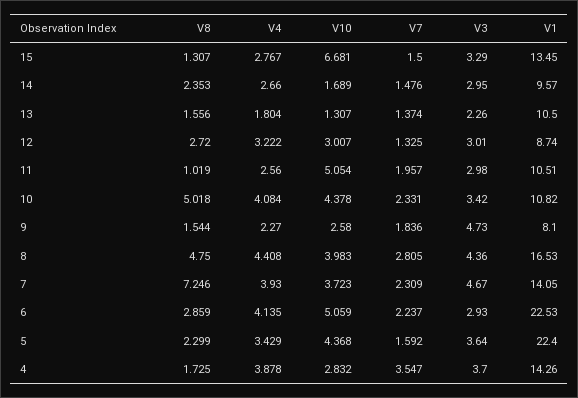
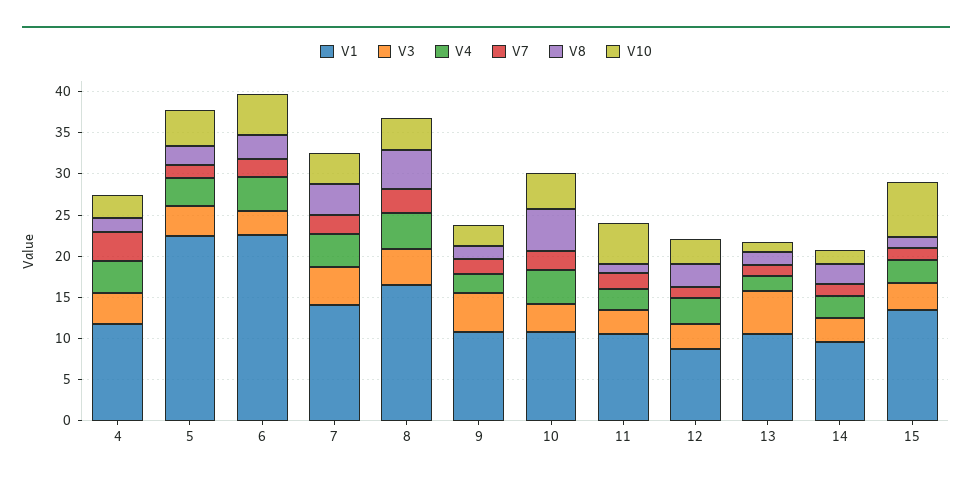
V3, 13: 2.26 -> 5
V1, 9: 8.1 -> 11
V8, 7: 7.246 -> 4
V1, 4: 14.26 -> 12

